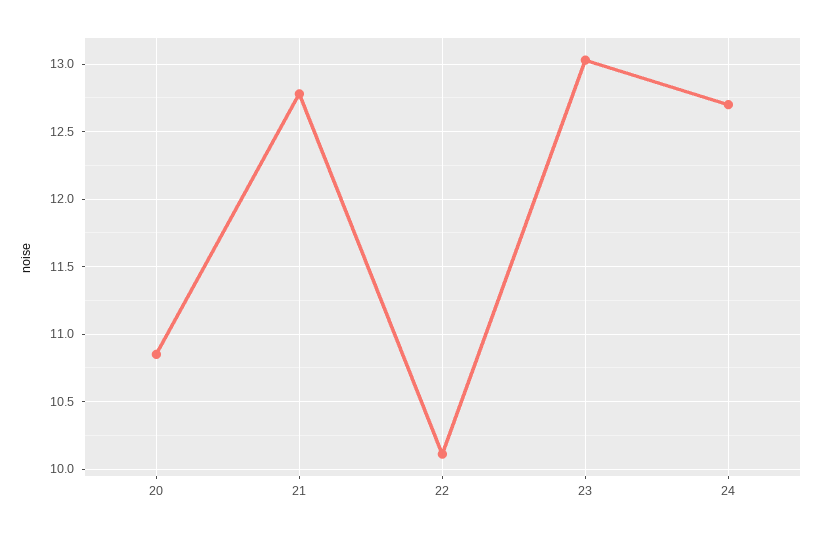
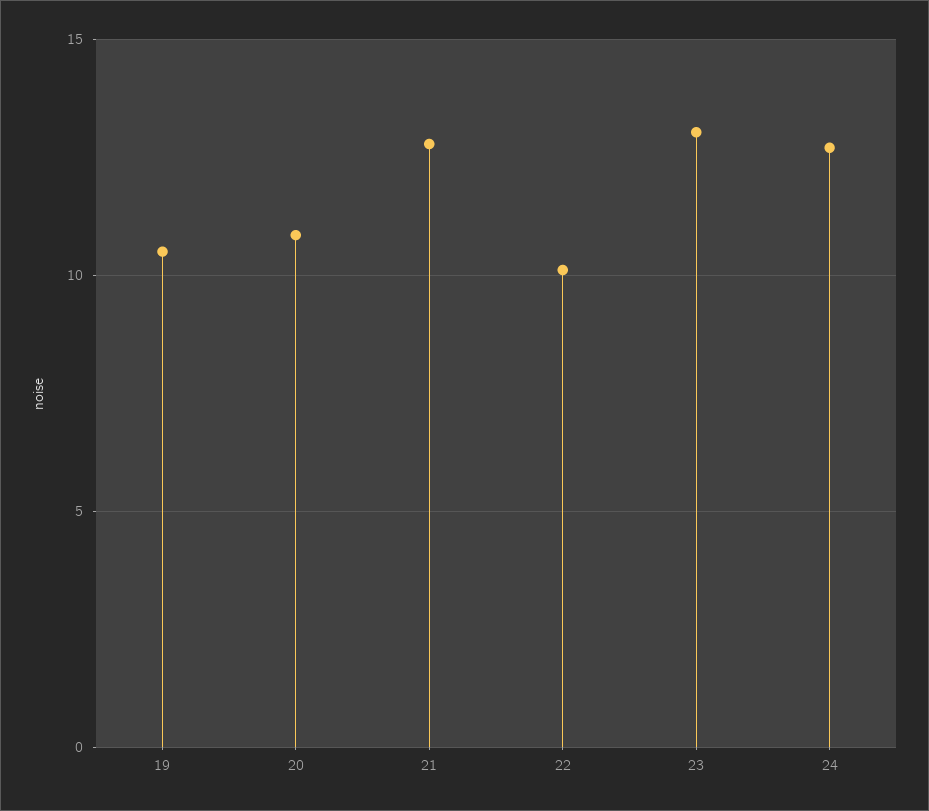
19: none -> 10.5

